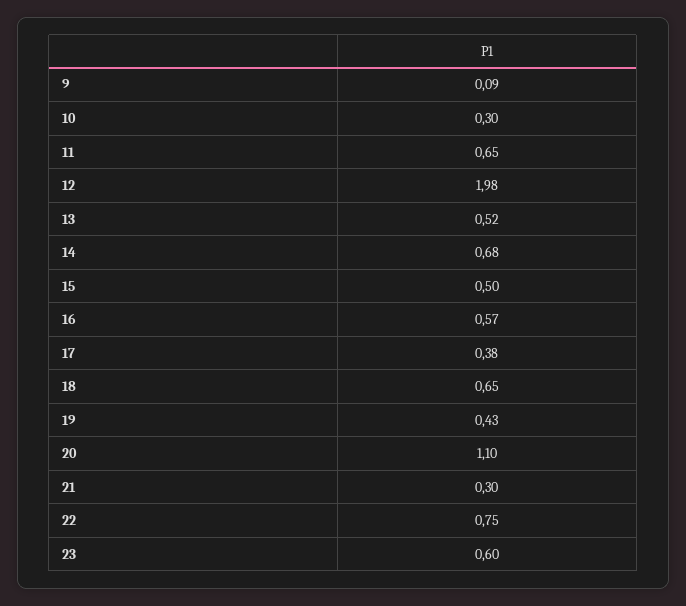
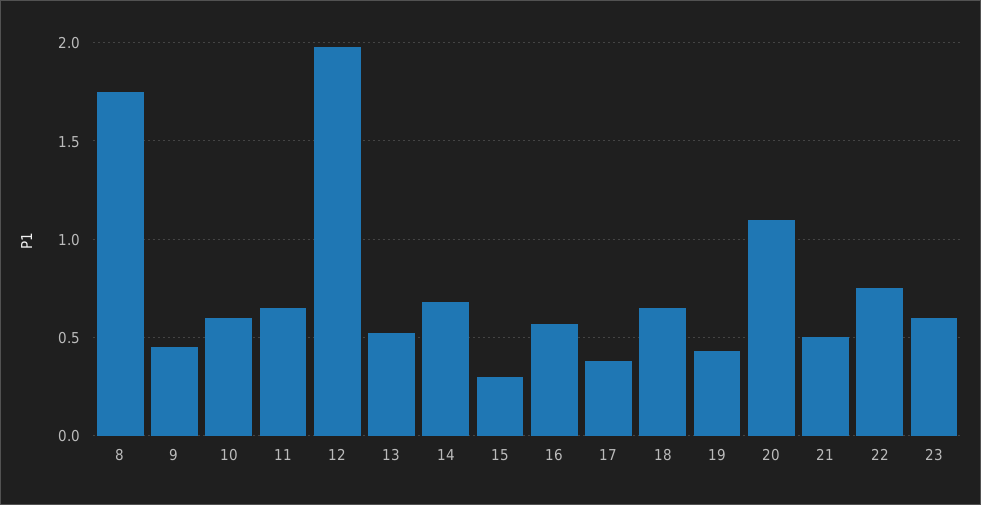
9: 0.09 -> 0.45
10: 0.3 -> 0.6
15: 0.5 -> 0.3
21: 0.3 -> 0.5
8: none -> 1.75

